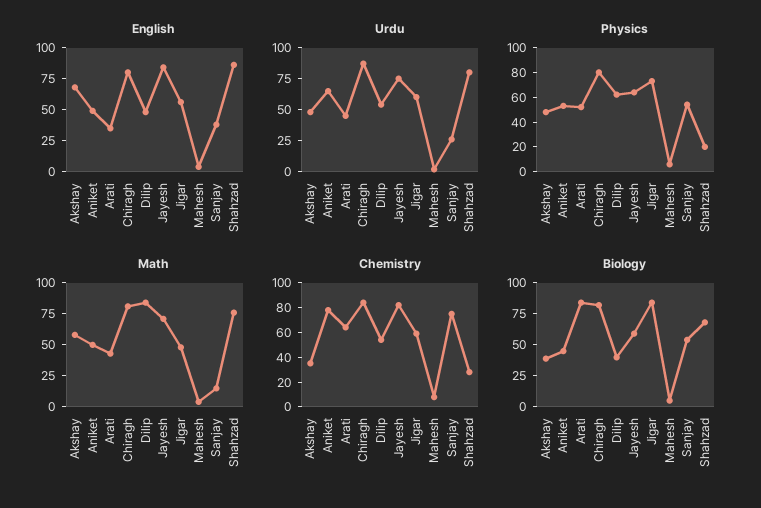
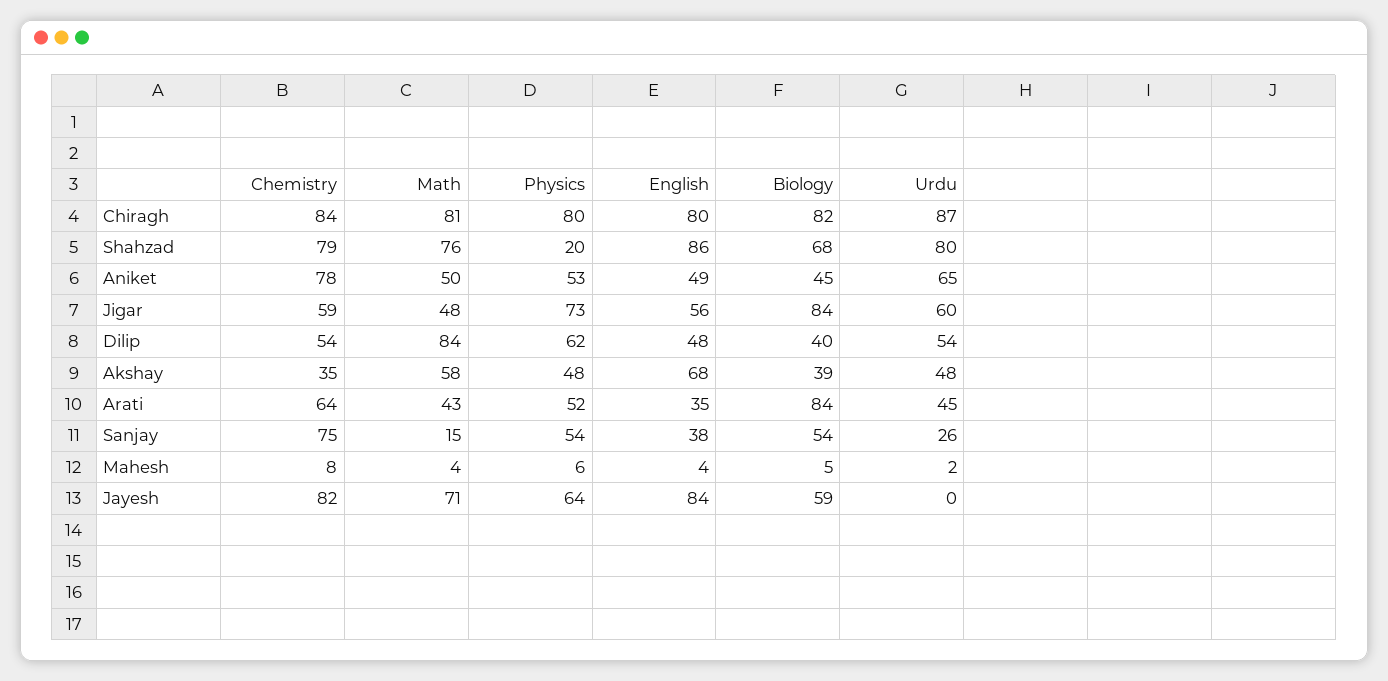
Urdu, Jayesh: 75 -> 0
Chemistry, Shahzad: 30 -> 79

